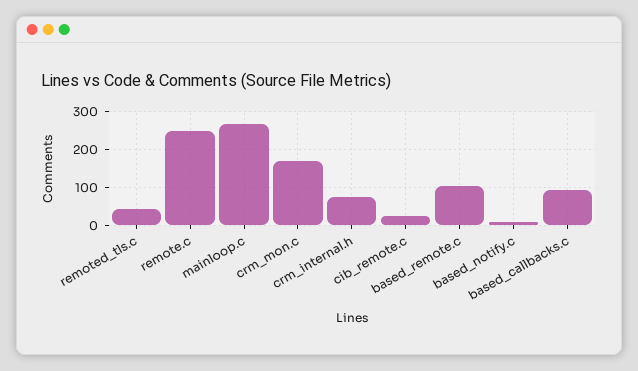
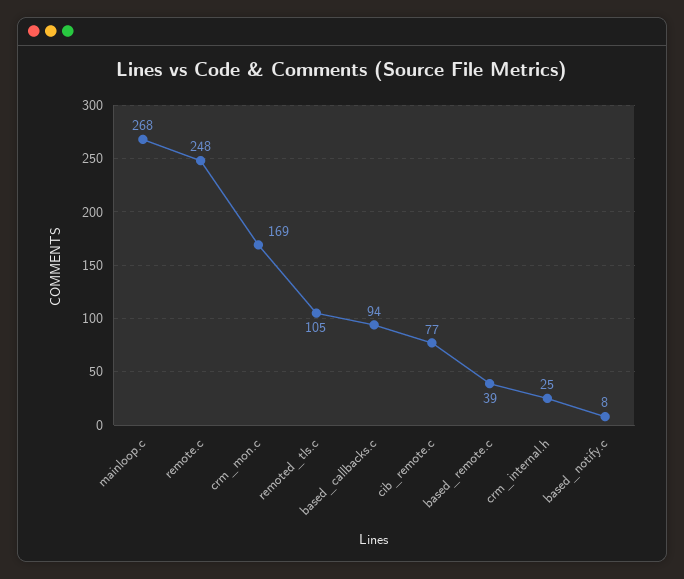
remoted_tls.c: 40 -> 105
crm_internal.h: 80 -> 25
cib_remote.c: 20 -> 77
based_remote.c: 100 -> 39

